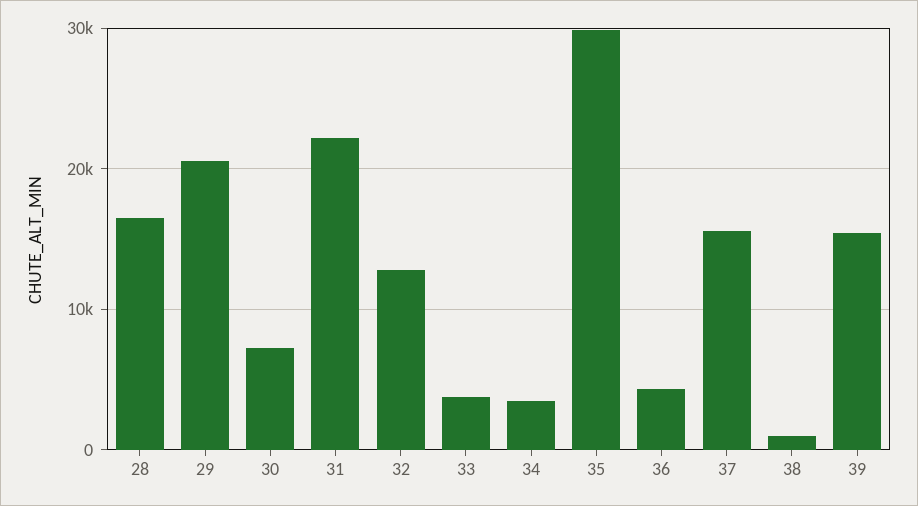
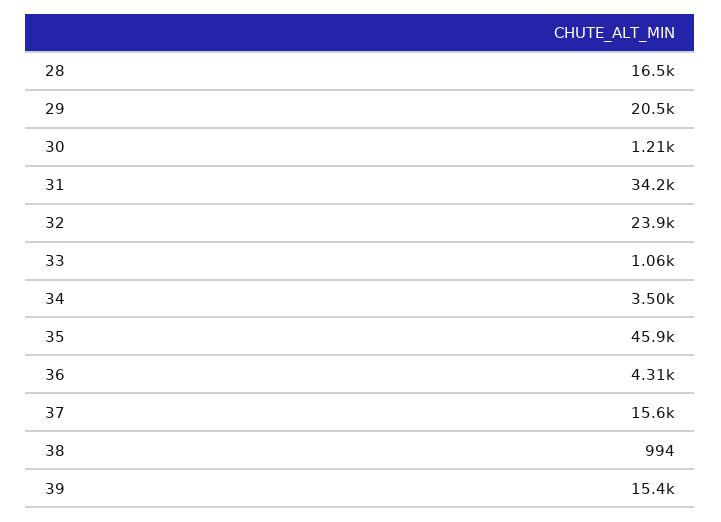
30: 7000 -> 1210
31: 22000 -> 34200
32: 13000 -> 23900
33: 4000 -> 1060
35: 30000 -> 45900

